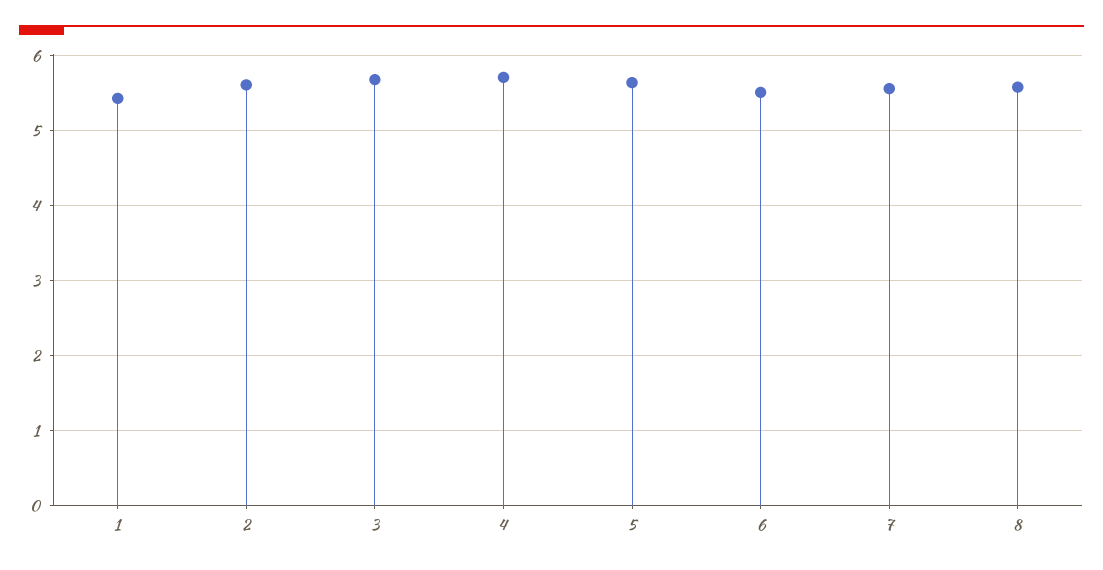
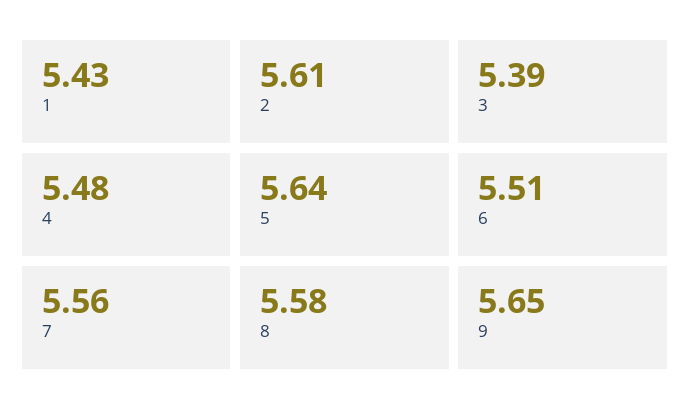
3: 5.7 -> 5.39
4: 5.7 -> 5.48
9: none -> 5.65

